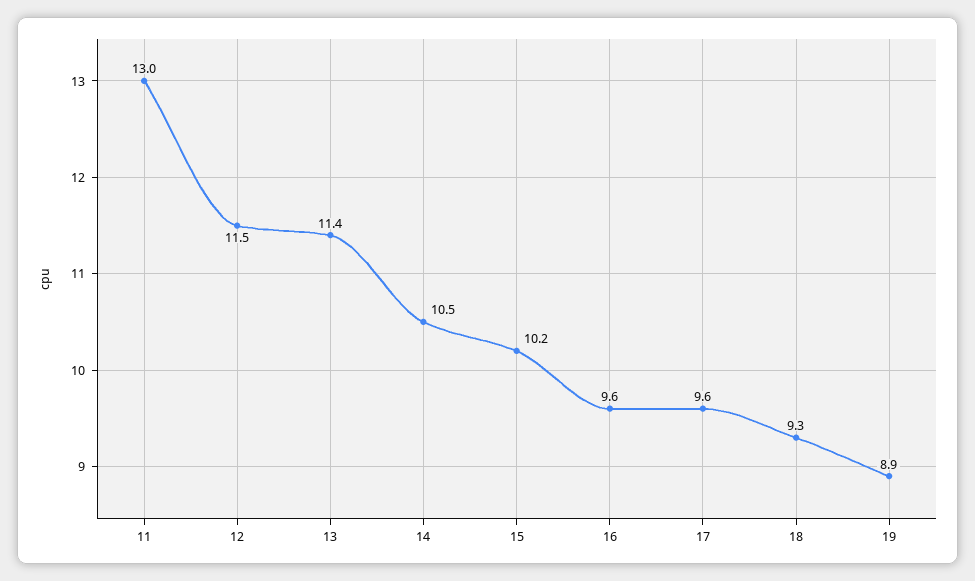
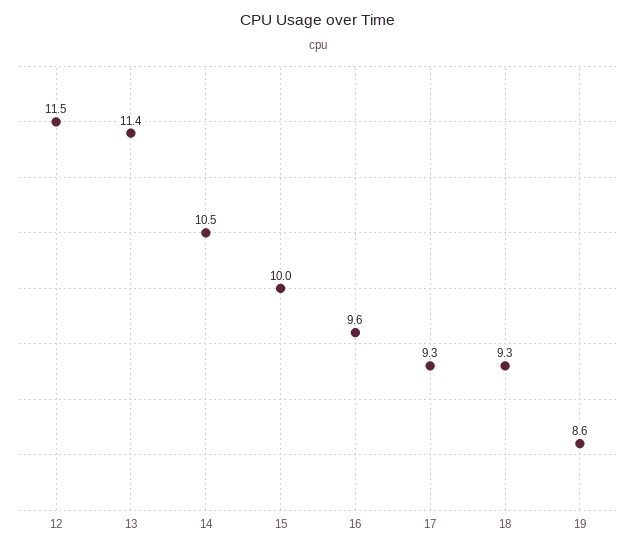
11: 13 -> none
15: 10.2 -> 10
17: 9.6 -> 9.3
19: 8.9 -> 8.6

